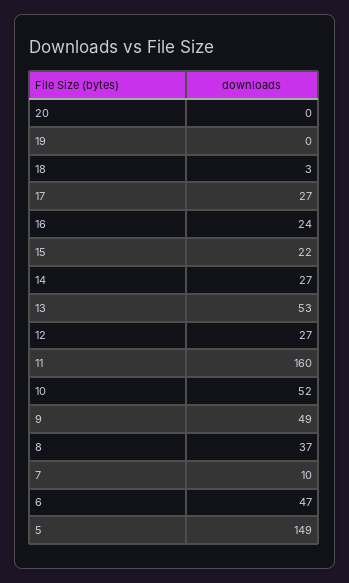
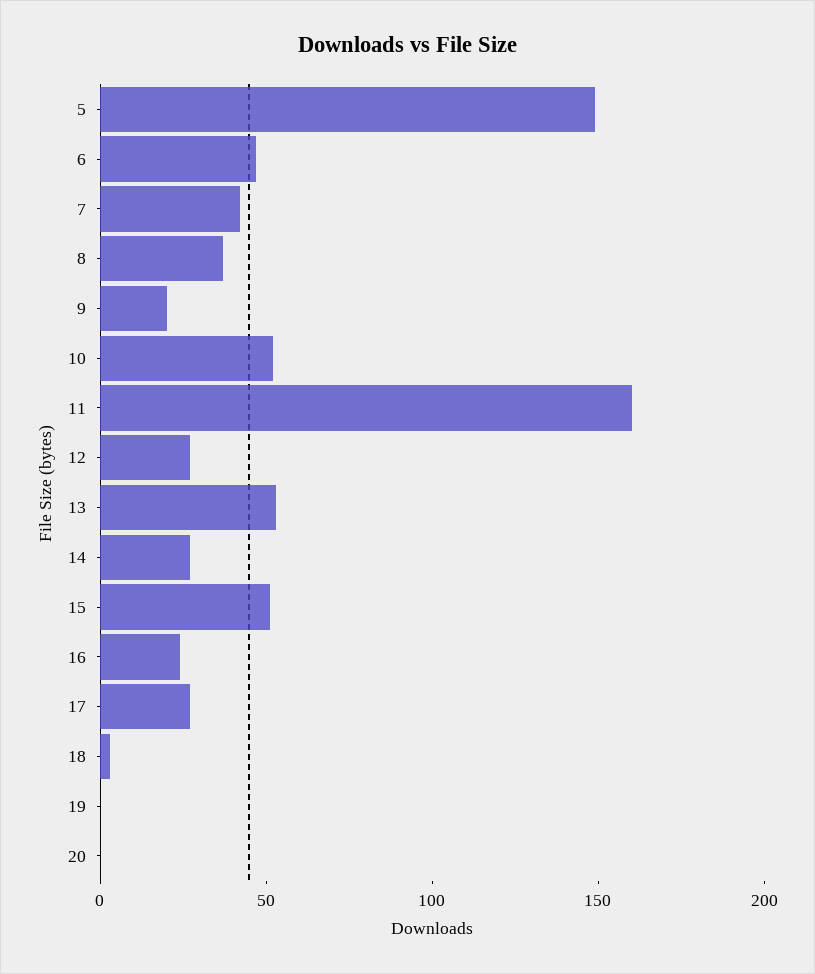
15: 22 -> 50
9: 49 -> 20
7: 10 -> 40

